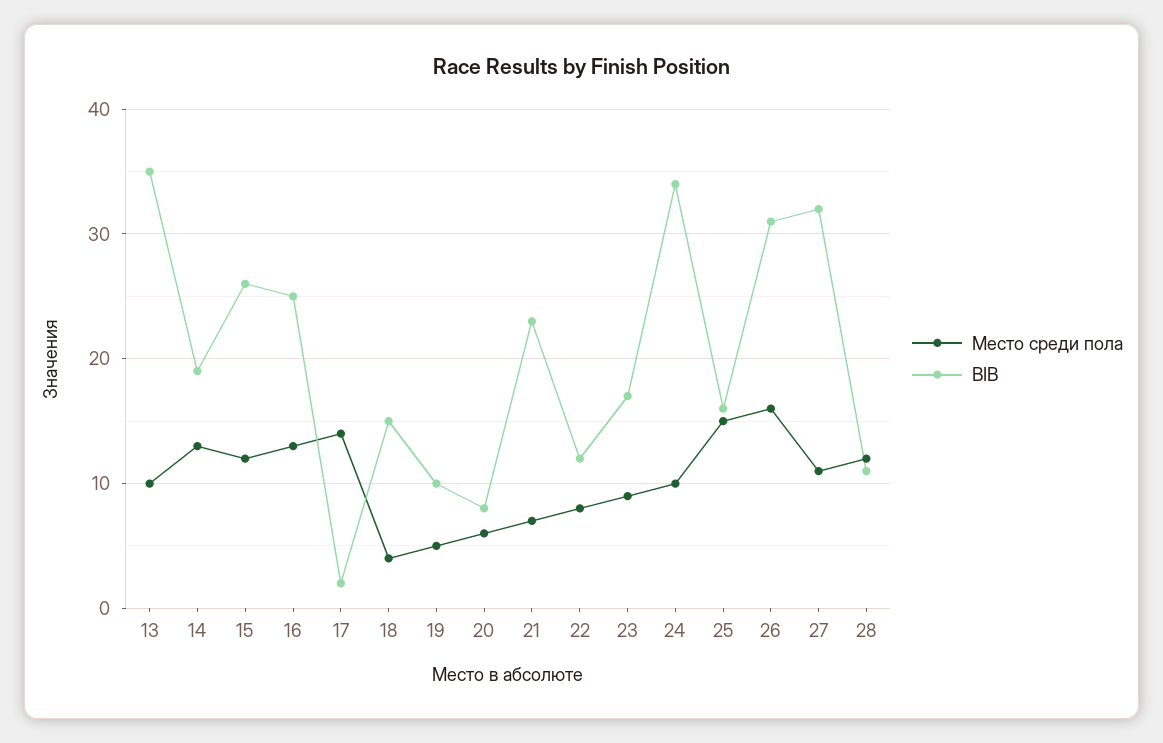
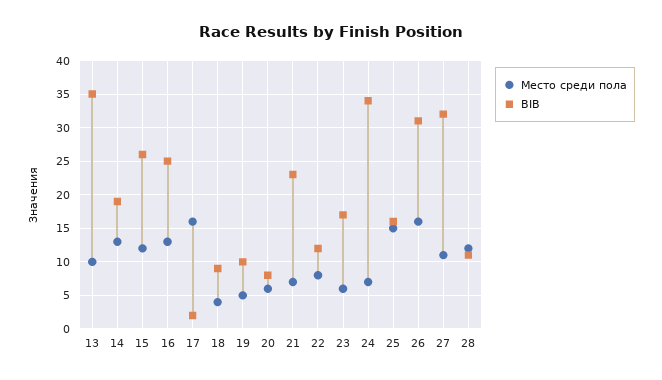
Место среди пола, 17: 14 -> 16
BIB, 18: 15 -> 9
Место среди пола, 23: 9 -> 6
Место среди пола, 24: 10 -> 7

